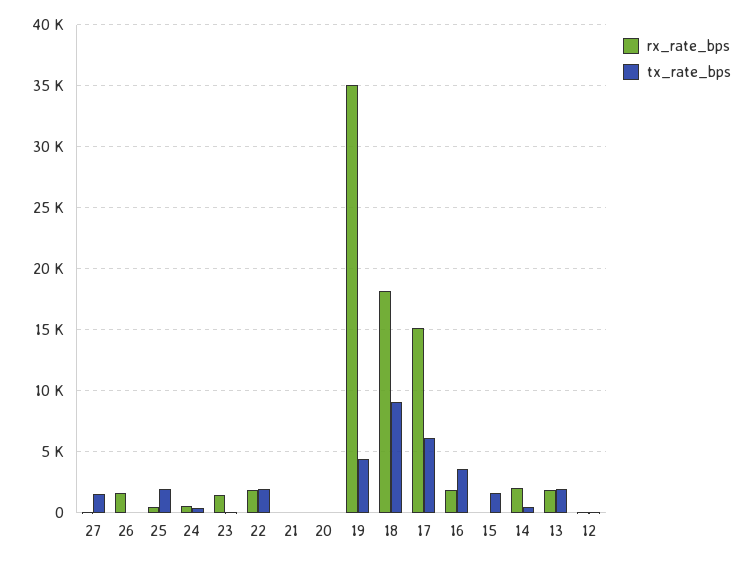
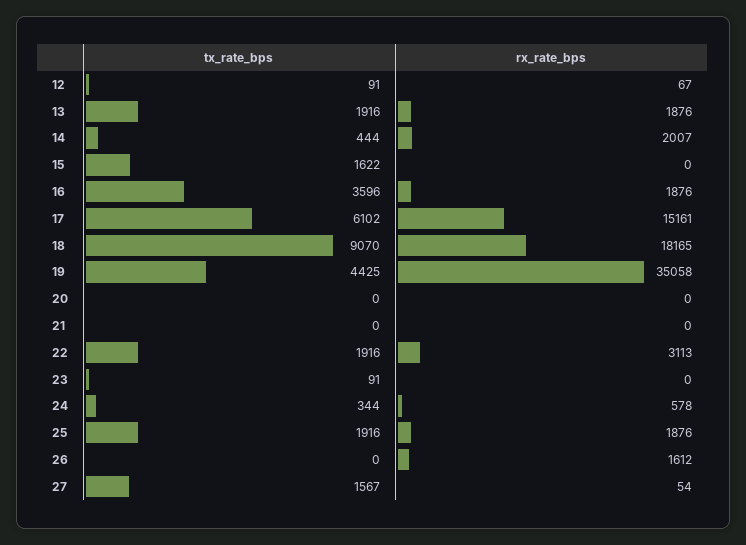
rx_rate_bps, 25: 500 -> 1876
rx_rate_bps, 23: 1500 -> 0
rx_rate_bps, 22: 2000 -> 3113

